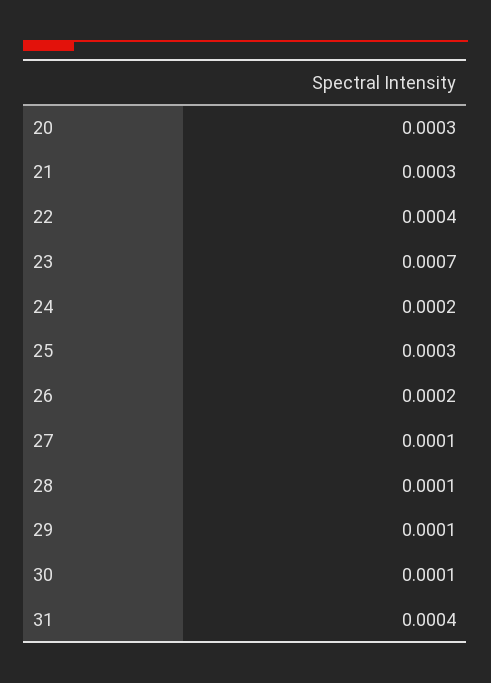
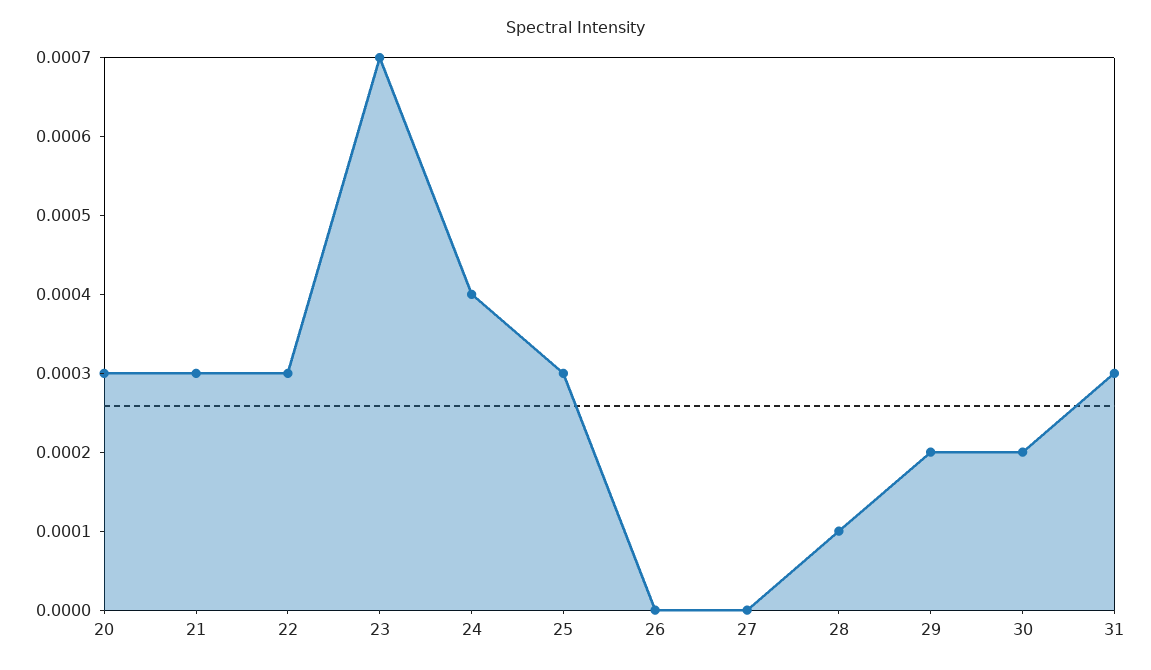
22: 0.0004 -> 0.0003
24: 0.0002 -> 0.0004
26: 0.0002 -> 0
27: 0.0001 -> 0
29: 0.0001 -> 0.0002
30: 0.0001 -> 0.0002
31: 0.0004 -> 0.0003

